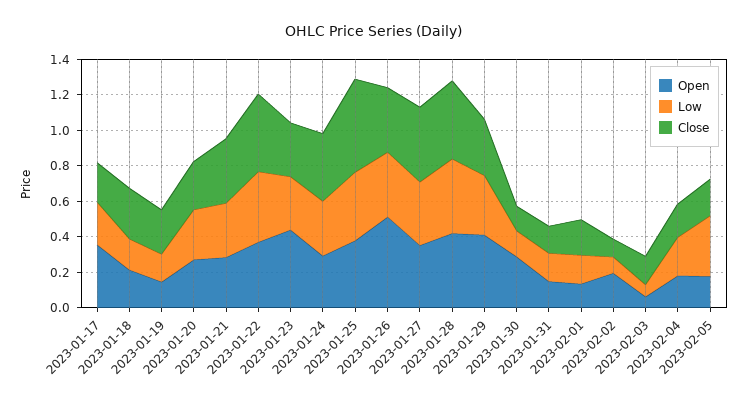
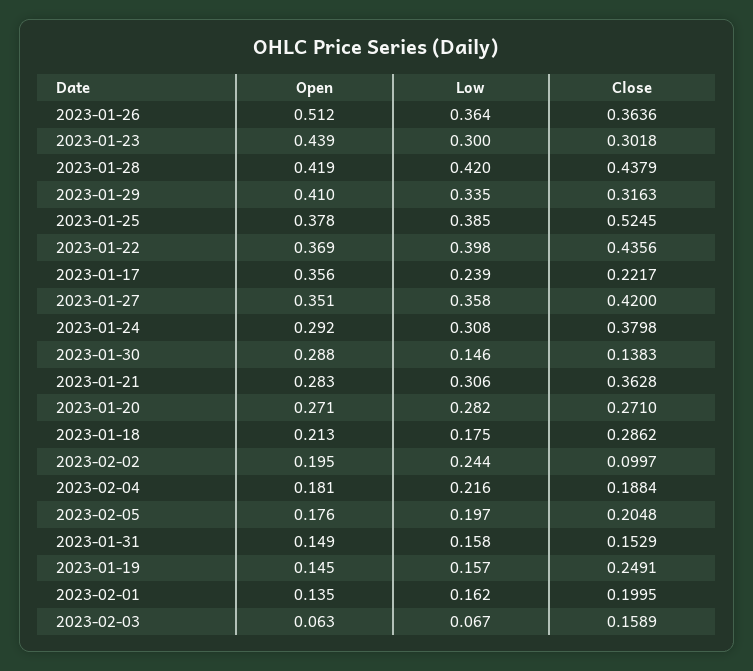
Low, 2023-02-02: 0.1 -> 0.244
Low, 2023-02-05: 0.35 -> 0.197

